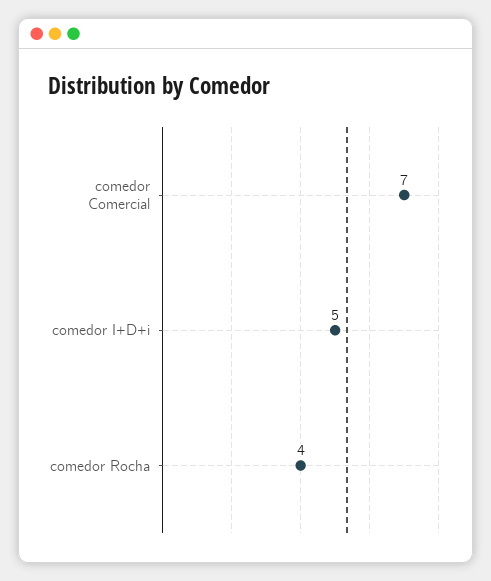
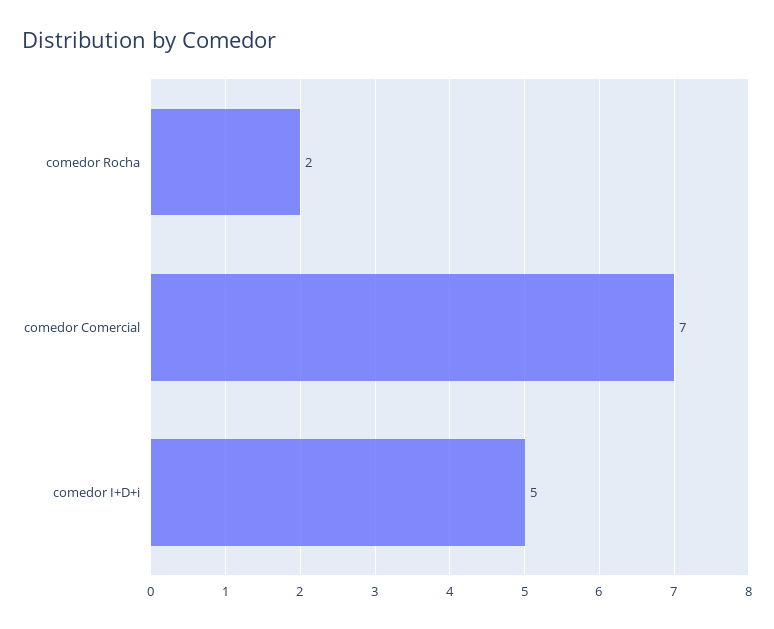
comedor Rocha: 4 -> 2

